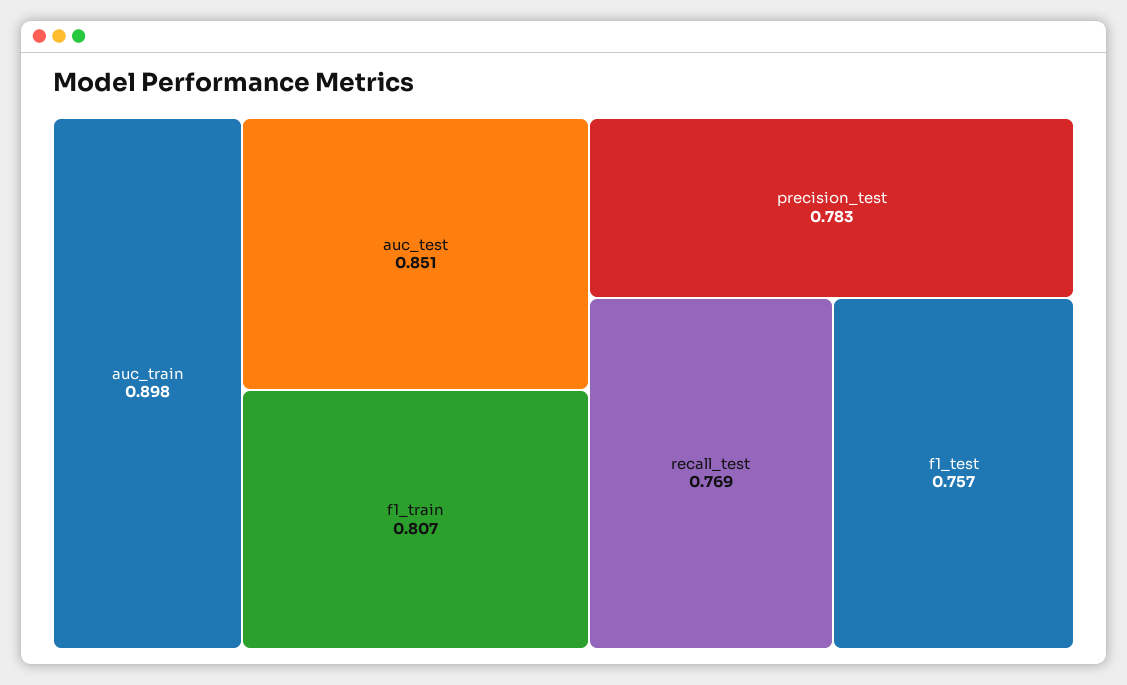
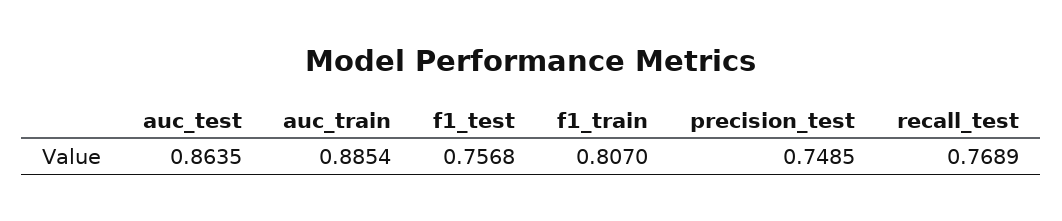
auc_train: 0.898 -> 0.8854
auc_test: 0.851 -> 0.8635
precision_test: 0.783 -> 0.7485

